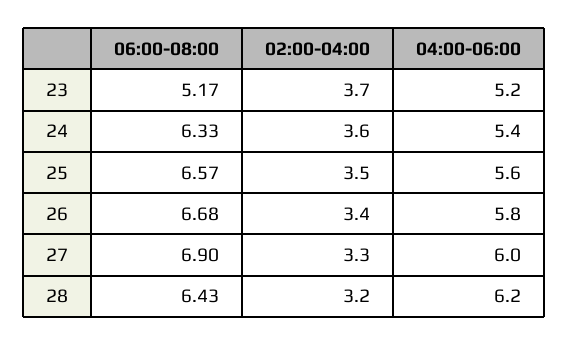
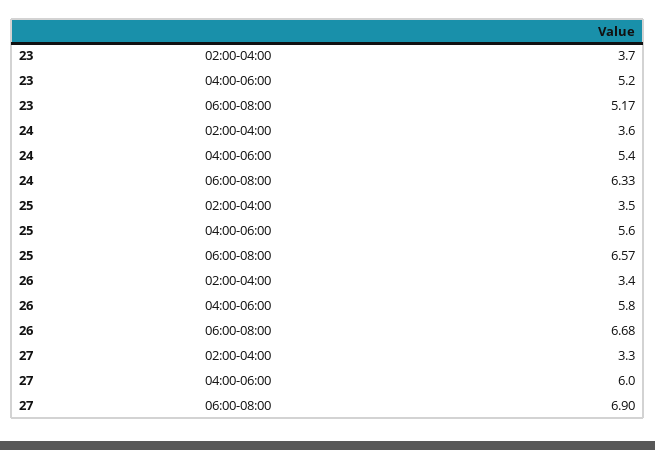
06:00-08:00, 28: 6.43 -> none
02:00-04:00, 28: 3.2 -> none
04:00-06:00, 28: 6.2 -> none

